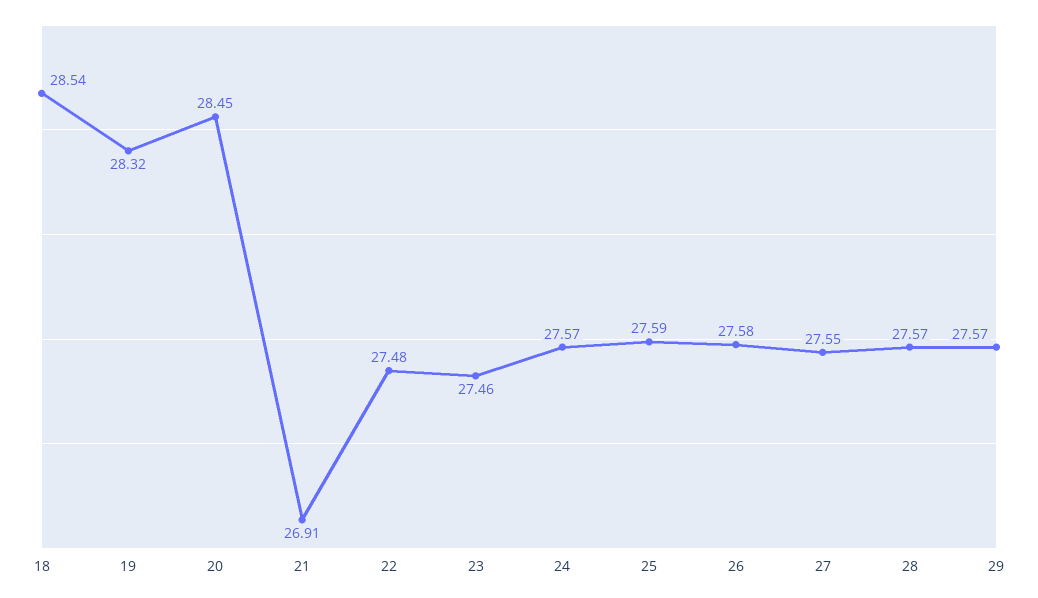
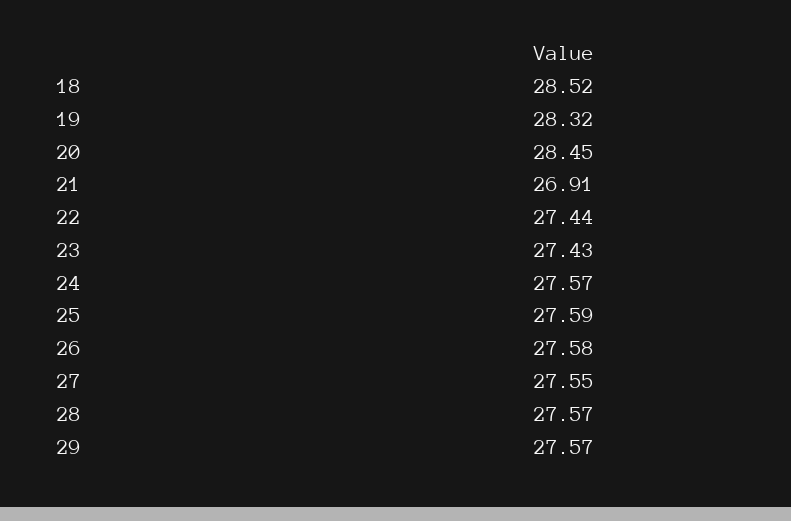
18: 28.54 -> 28.52
22: 27.48 -> 27.44
23: 27.46 -> 27.43

